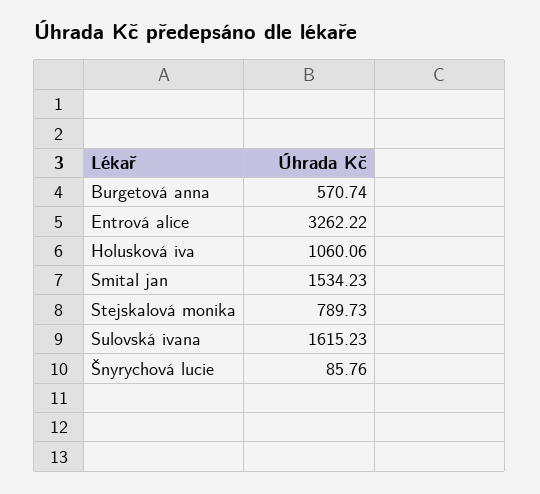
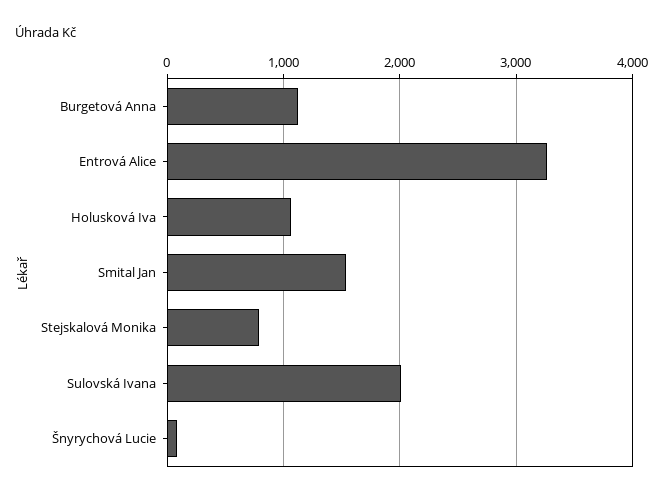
Burgetová anna: 570.74 -> 1100
Sulovská ivana: 1615.23 -> 2000

